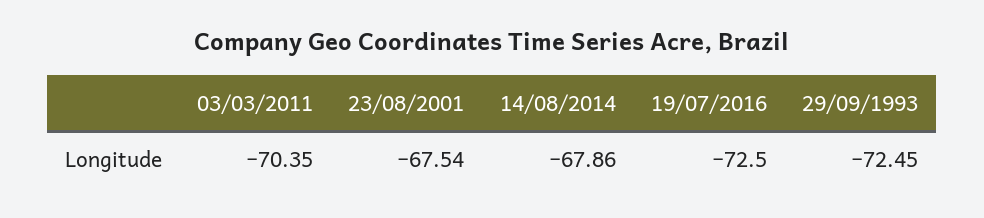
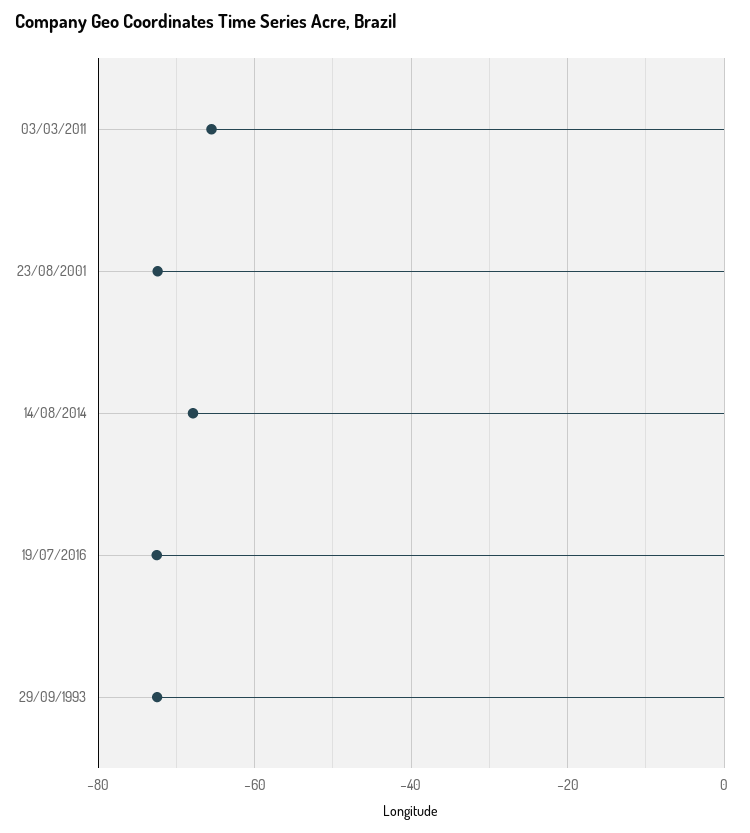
03/03/2011: -70.35 -> -66
23/08/2001: -67.54 -> -72

